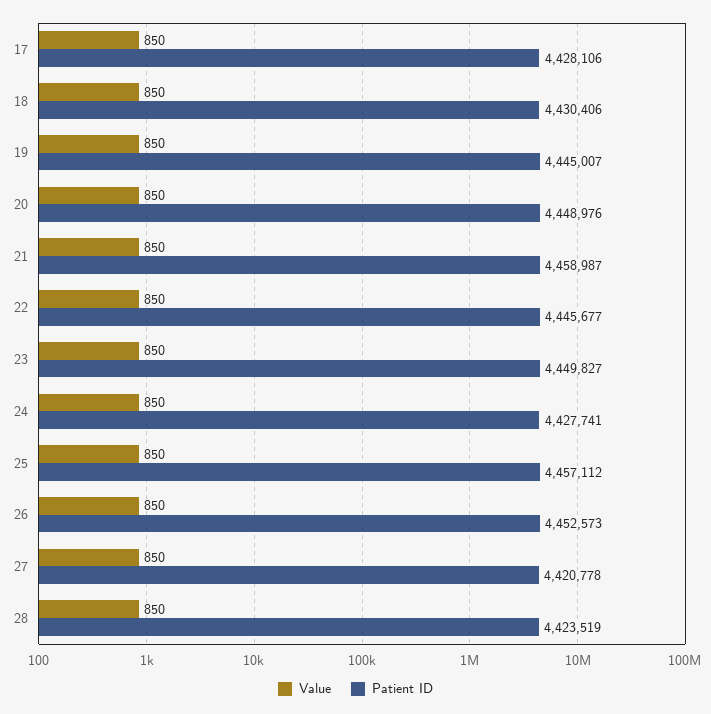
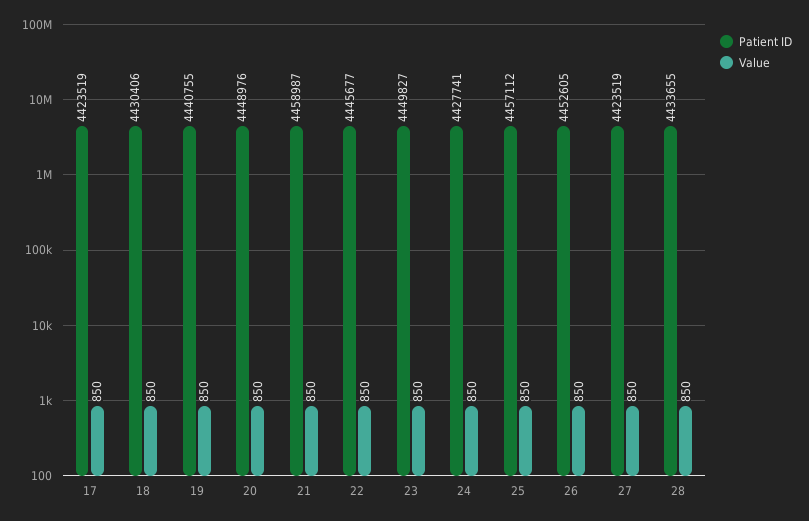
Patient ID, 17: 4428106 -> 4423519
Patient ID, 19: 4445007 -> 4440755
Patient ID, 26: 4452573 -> 4452605
Patient ID, 27: 4420778 -> 4423519
Patient ID, 28: 4423519 -> 4433655

